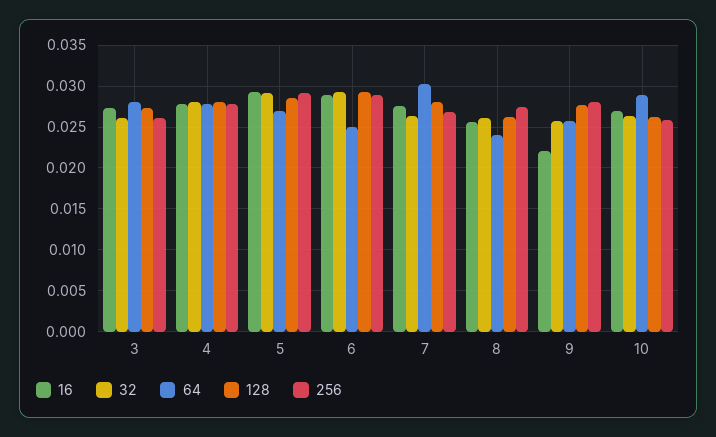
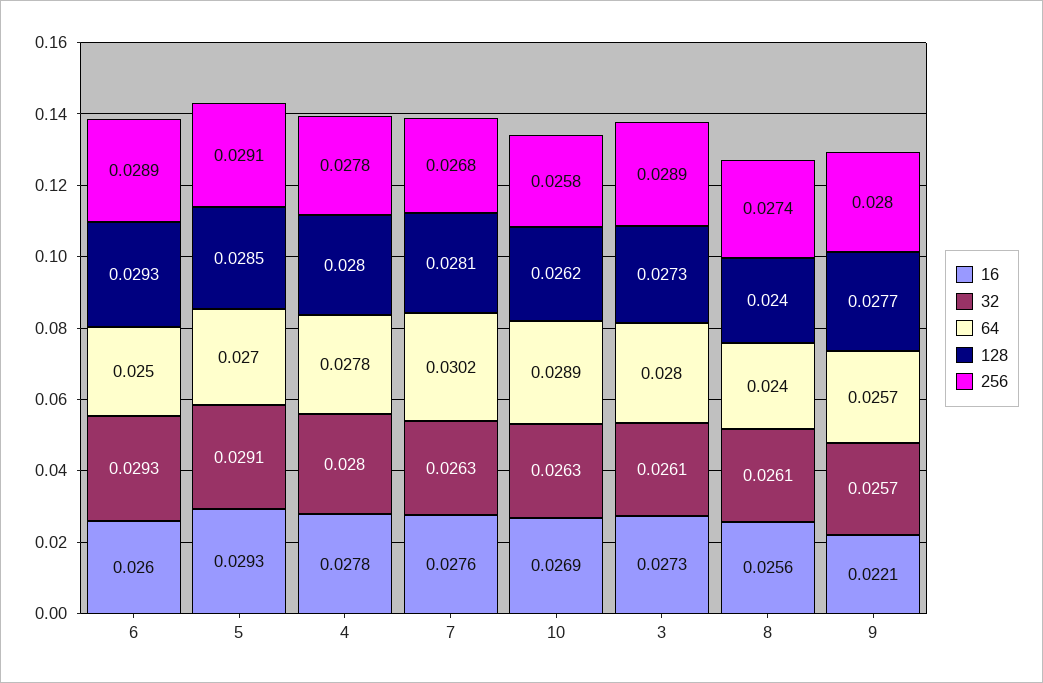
256, 3: 0.026 -> 0.0289
16, 6: 0.029 -> 0.026
128, 8: 0.026 -> 0.024

